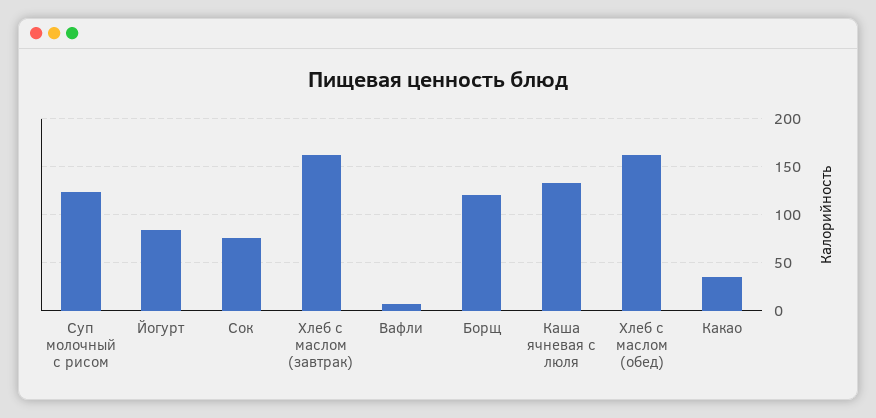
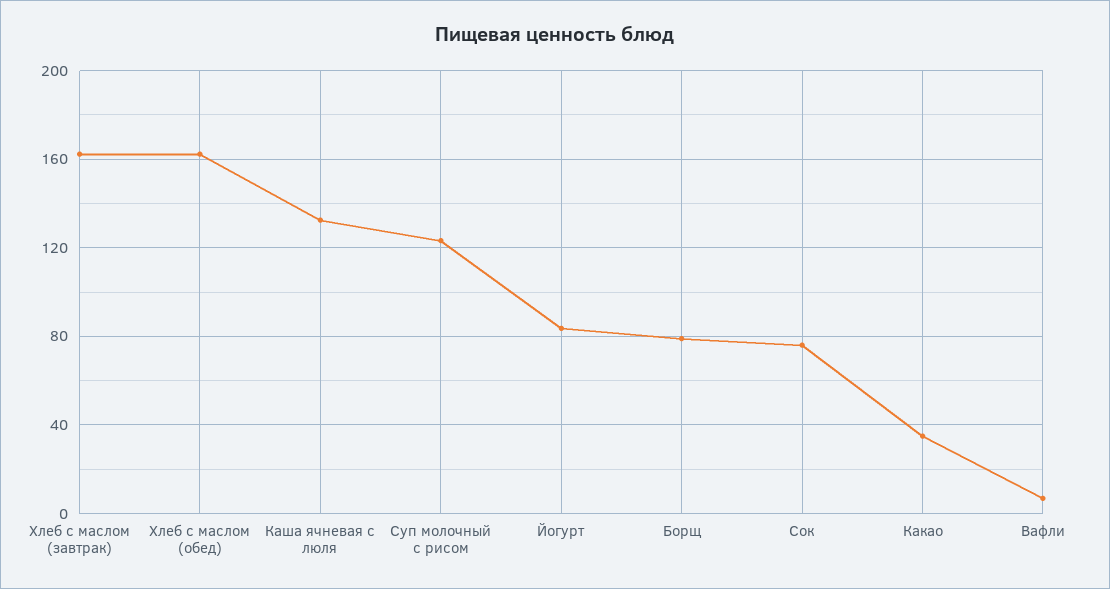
Борщ: 120 -> 80

